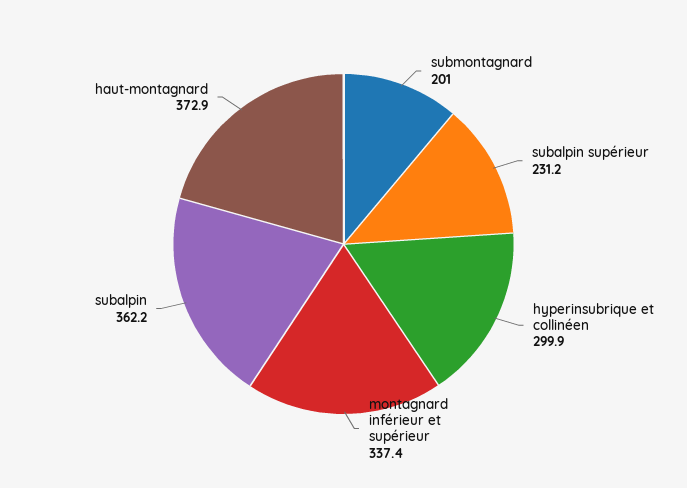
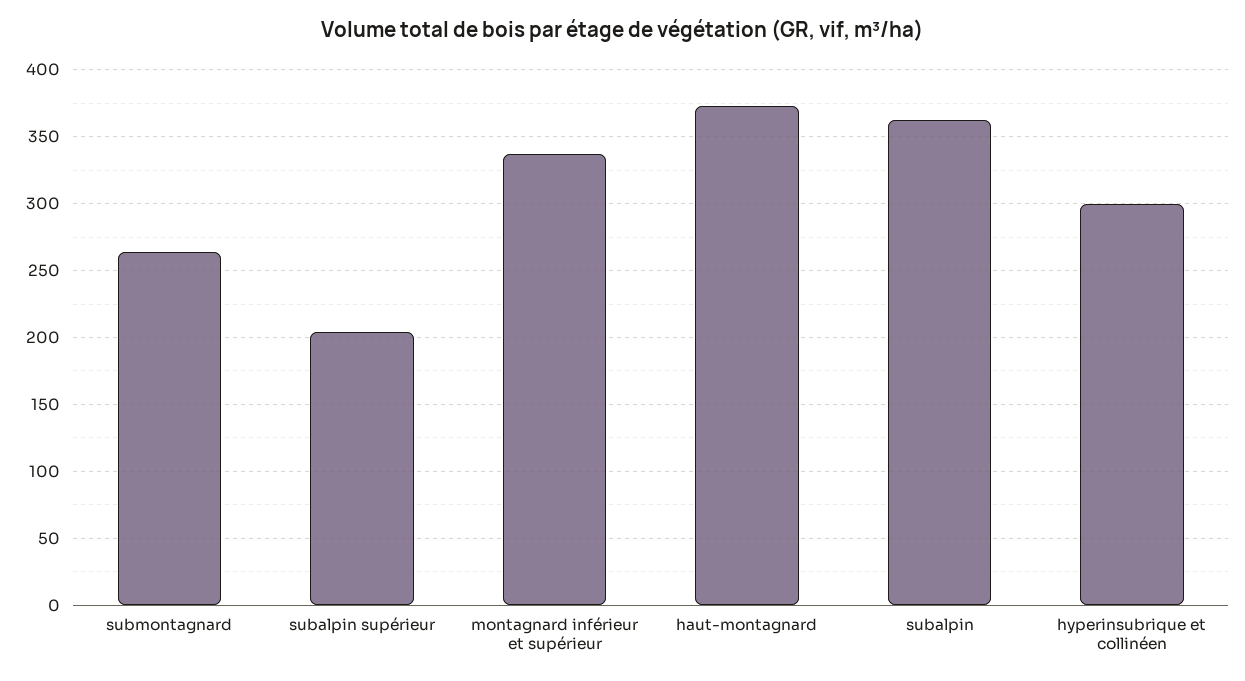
submontagnard: 201 -> 265
subalpin supérieur: 231.2 -> 205

